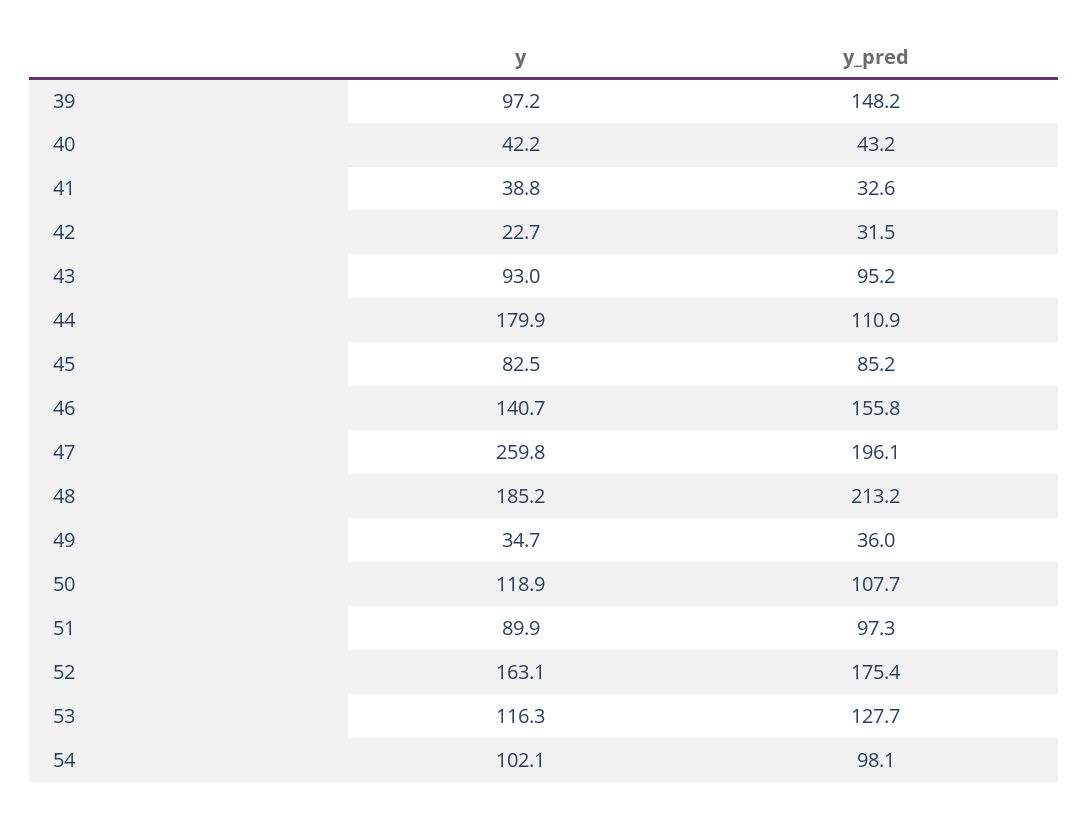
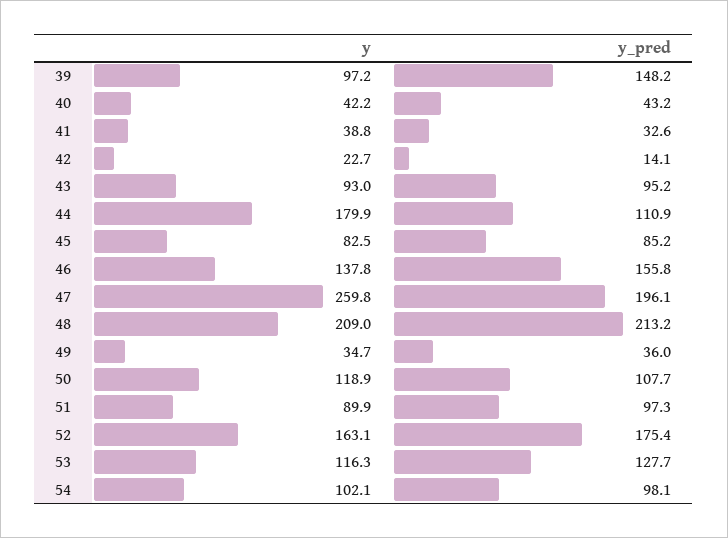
y_pred, 42: 31.5 -> 14.1
y, 46: 140.7 -> 137.8
y, 48: 185.2 -> 209

